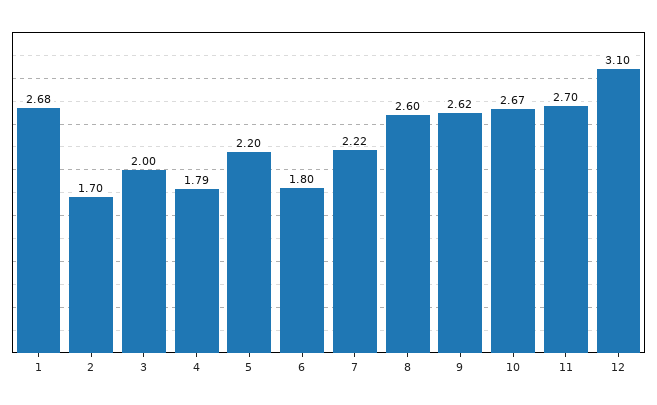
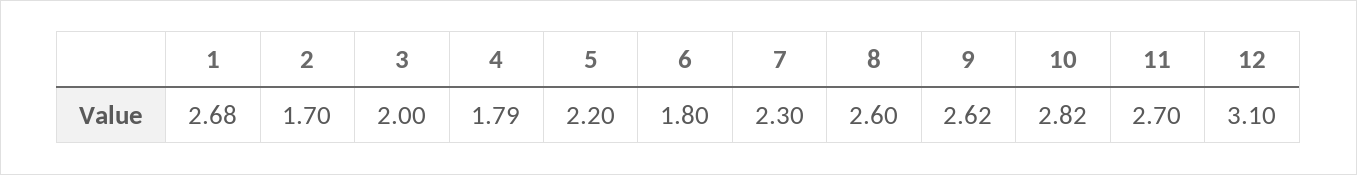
7: 2.22 -> 2.3
10: 2.67 -> 2.82

